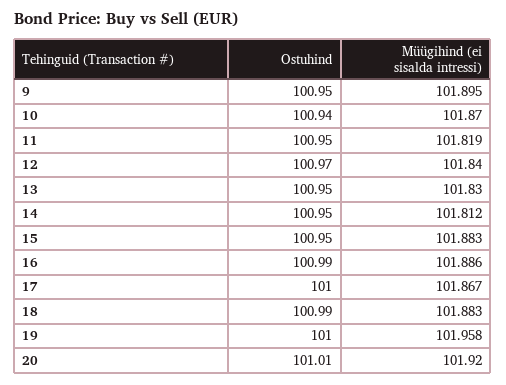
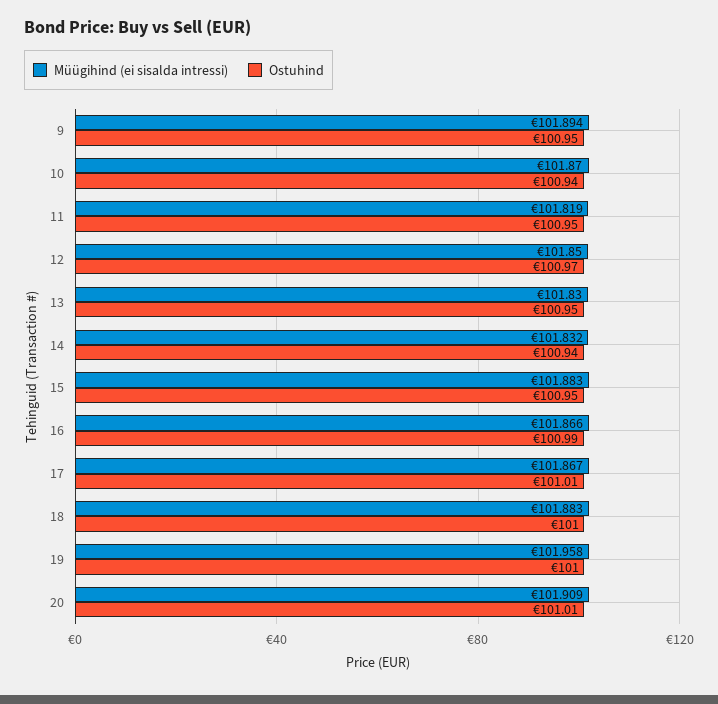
Müügihind (ei sisalda intressi), 9: 101.895 -> 101.894
Müügihind (ei sisalda intressi), 12: 101.84 -> 101.85
Ostuhind, 14: 100.95 -> 100.94
Müügihind (ei sisalda intressi), 14: 101.812 -> 101.832
Müügihind (ei sisalda intressi), 16: 101.886 -> 101.866
Ostuhind, 17: 101 -> 101.01
Ostuhind, 18: 100.99 -> 101
Müügihind (ei sisalda intressi), 20: 101.92 -> 101.909

